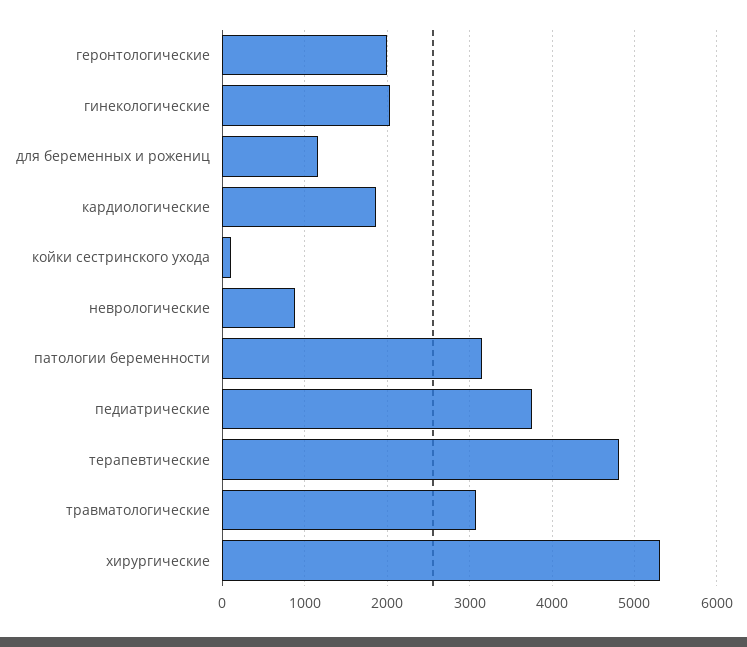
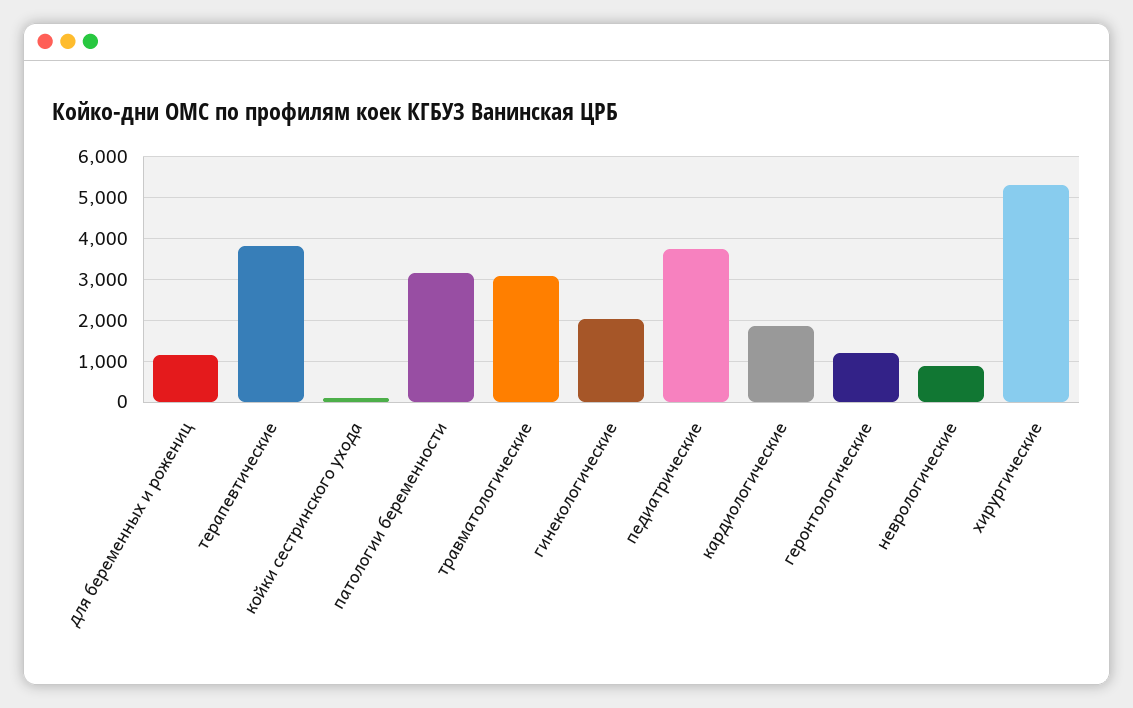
геронтологические: 2000 -> 1200
терапевтические: 4800 -> 3800

